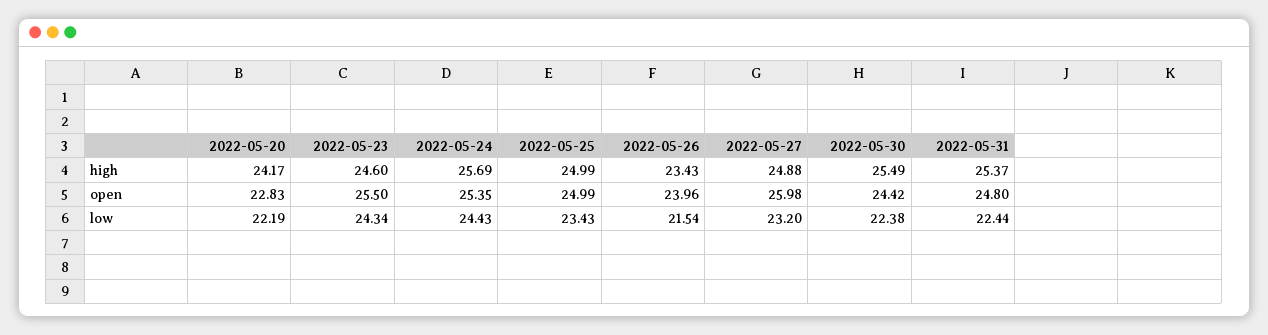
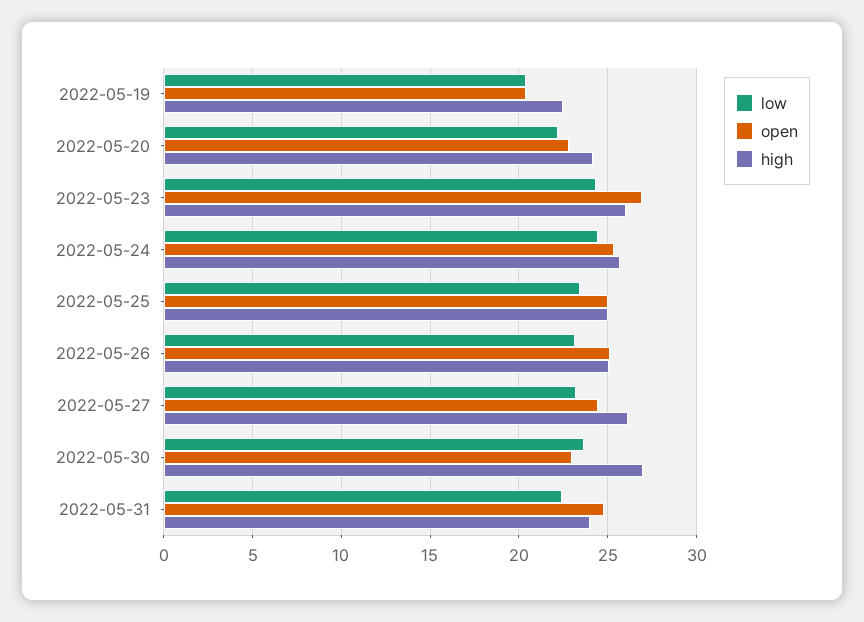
high, 2022-05-23: 24.6 -> 26
high, 2022-05-26: 23.43 -> 25
high, 2022-05-27: 24.88 -> 26
high, 2022-05-30: 25.49 -> 27
high, 2022-05-31: 25.37 -> 24
open, 2022-05-23: 25.5 -> 27
open, 2022-05-26: 23.96 -> 25
open, 2022-05-27: 25.98 -> 24.5
open, 2022-05-30: 24.42 -> 23
low, 2022-05-26: 21.54 -> 23
low, 2022-05-30: 22.38 -> 23.5
low, 2022-05-19: none -> 20.5
open, 2022-05-19: none -> 20.5
high, 2022-05-19: none -> 22.5

